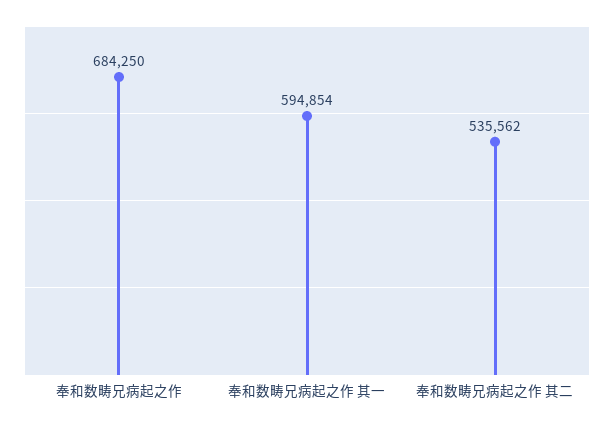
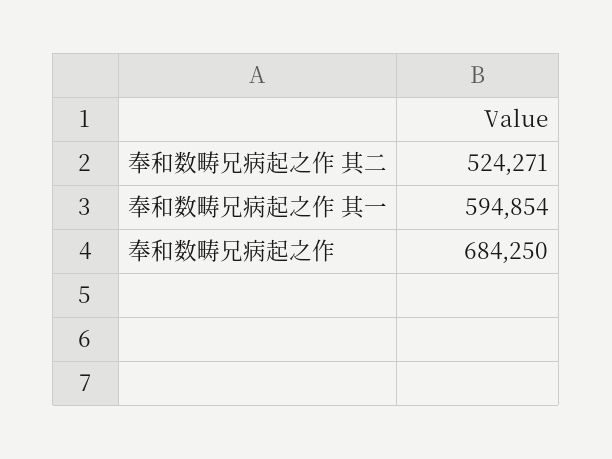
奉和数畴兄病起之作 其二: 535562 -> 524271

